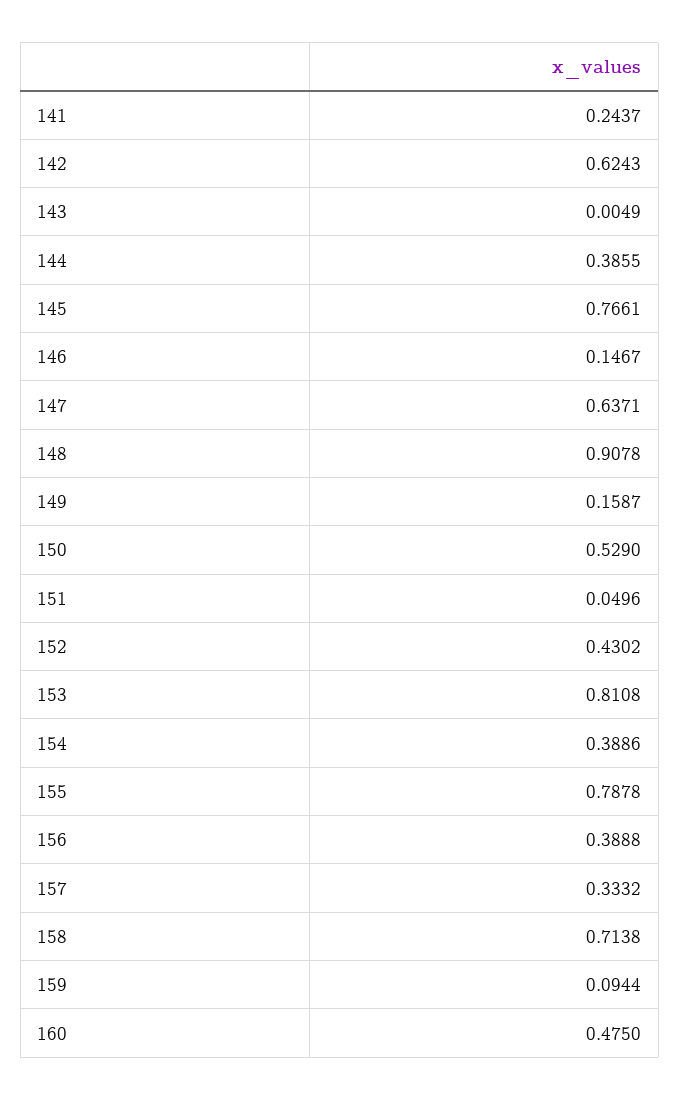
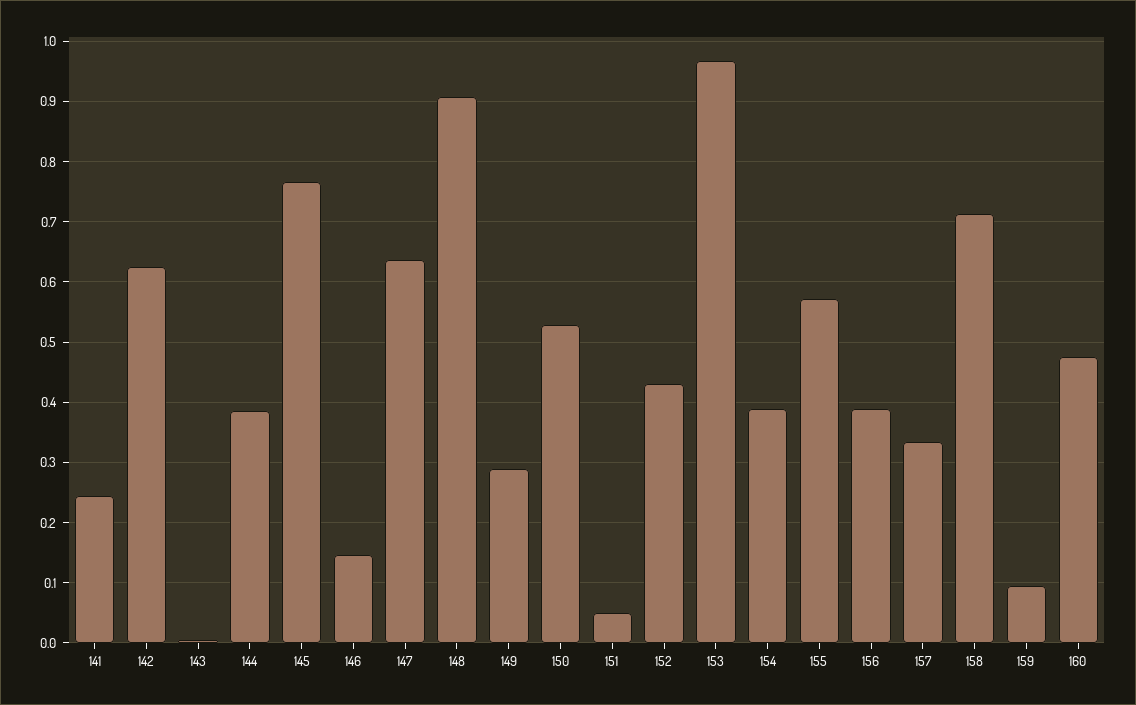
149: 0.1587 -> 0.29
153: 0.8108 -> 0.97
155: 0.7878 -> 0.57

